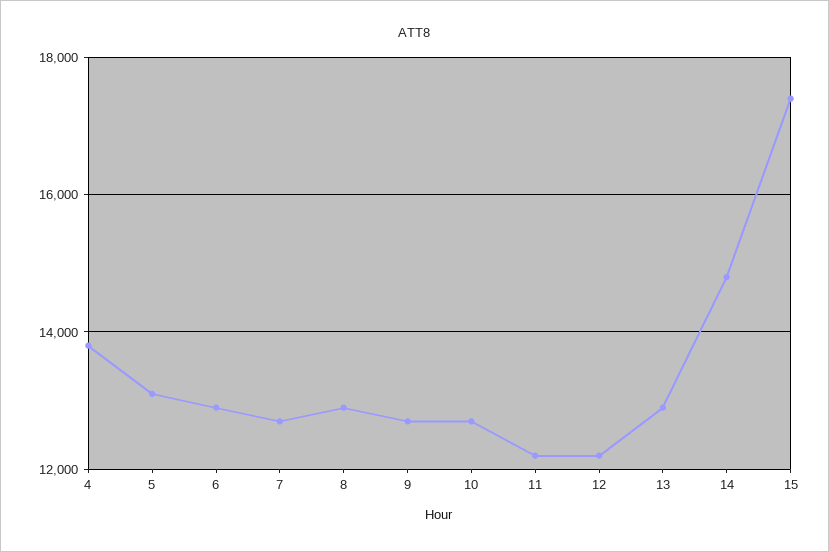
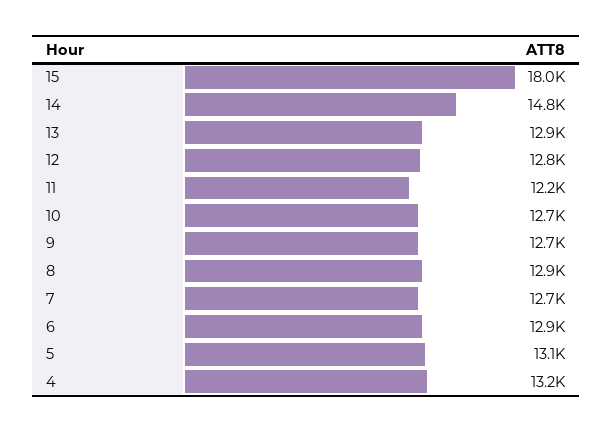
4: 13800 -> 13200
12: 12200 -> 12800
15: 17400 -> 18000

